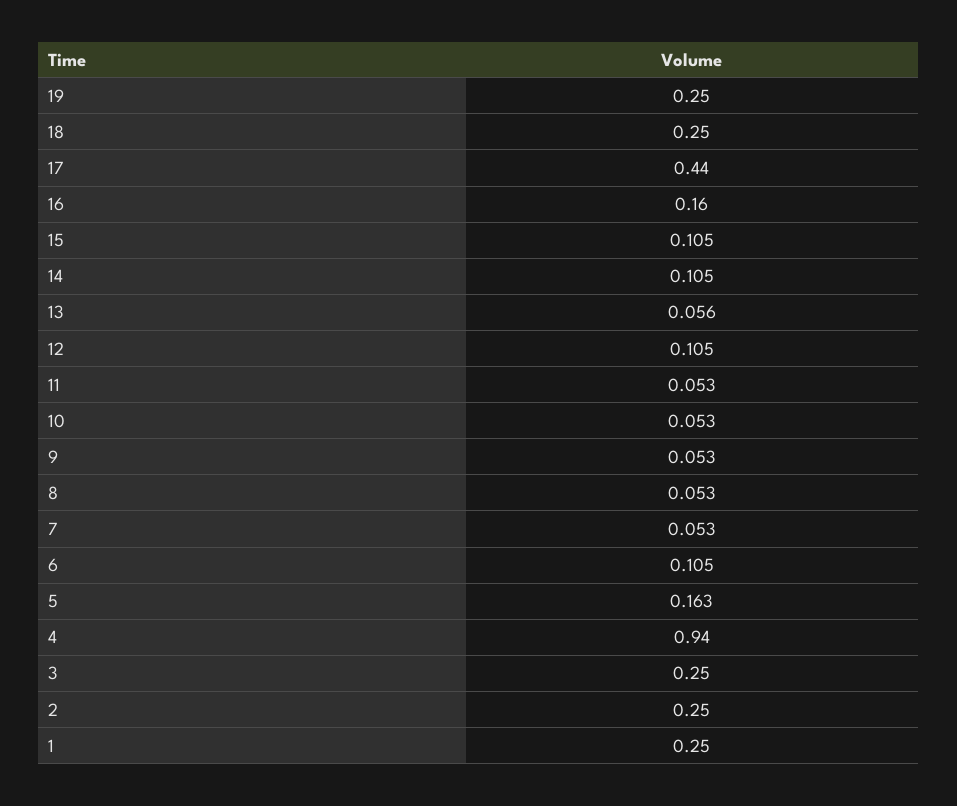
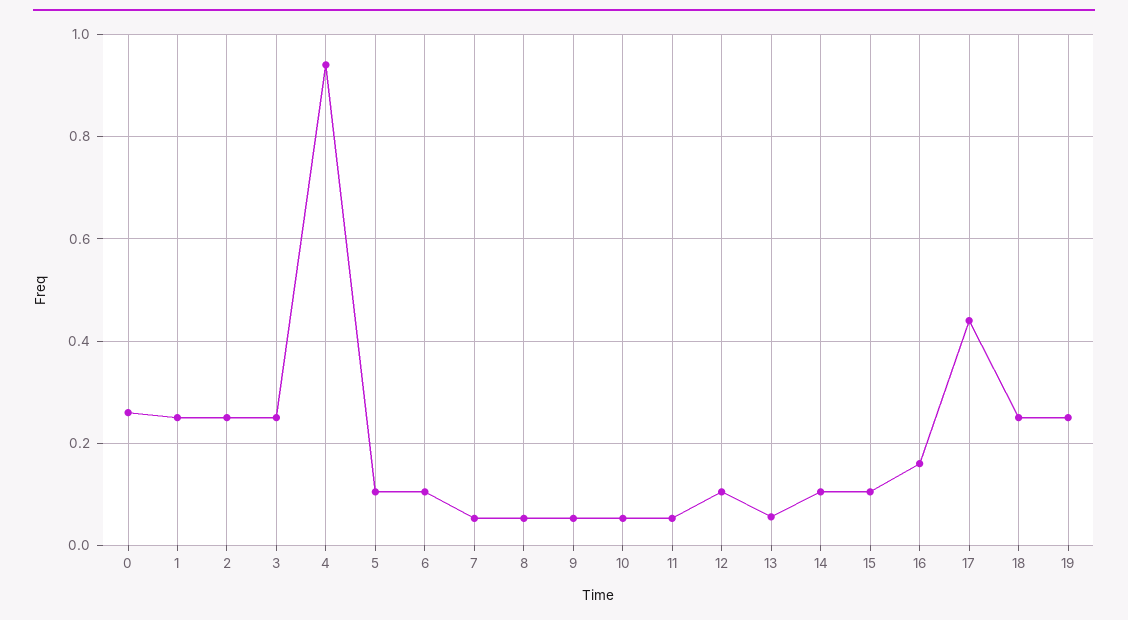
5: 0.163 -> 0.1
0: none -> 0.26

